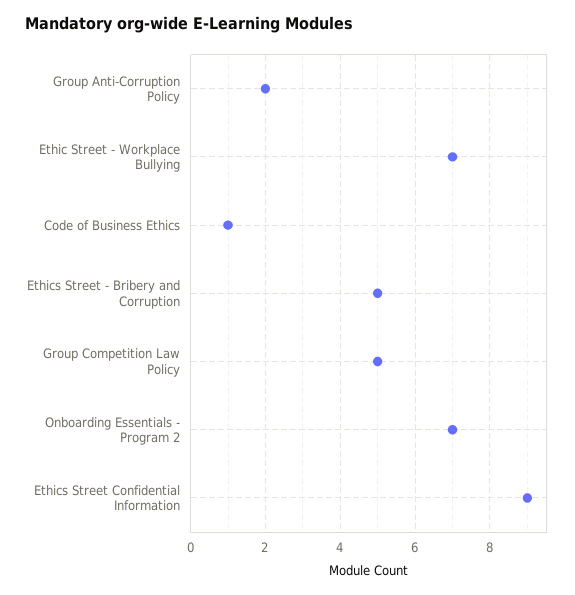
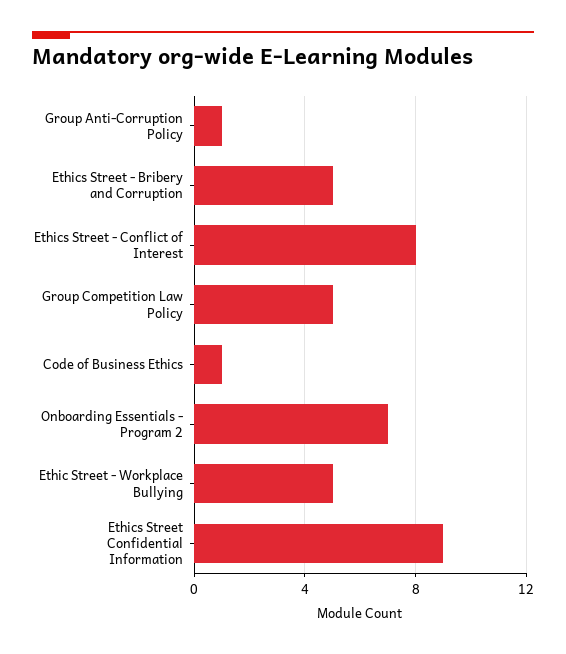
Group Anti-Corruption Policy: 2 -> 1
Ethic Street - Workplace Bullying: 7 -> 5
Ethics Street - Conflict of Interest: none -> 8

